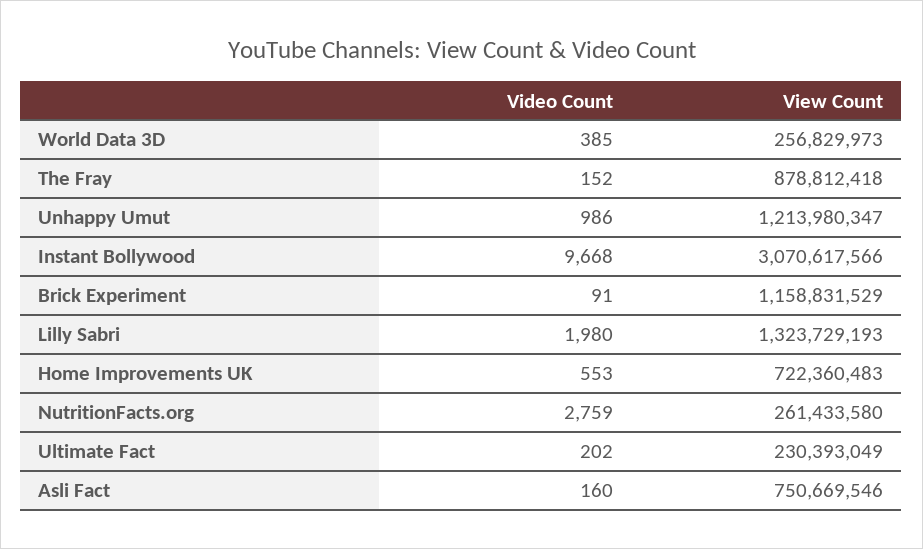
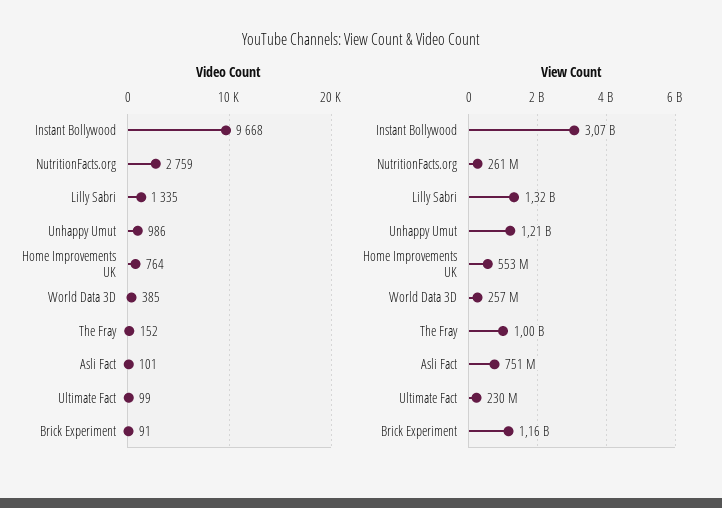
View Count, The Fray: 878812418 -> 1000000000
Video Count, Lilly Sabri: 1980 -> 1335
Video Count, Home Improvements UK: 553 -> 764
View Count, Home Improvements UK: 722360483 -> 553000000
Video Count, Ultimate Fact: 202 -> 99
Video Count, Asli Fact: 160 -> 101

